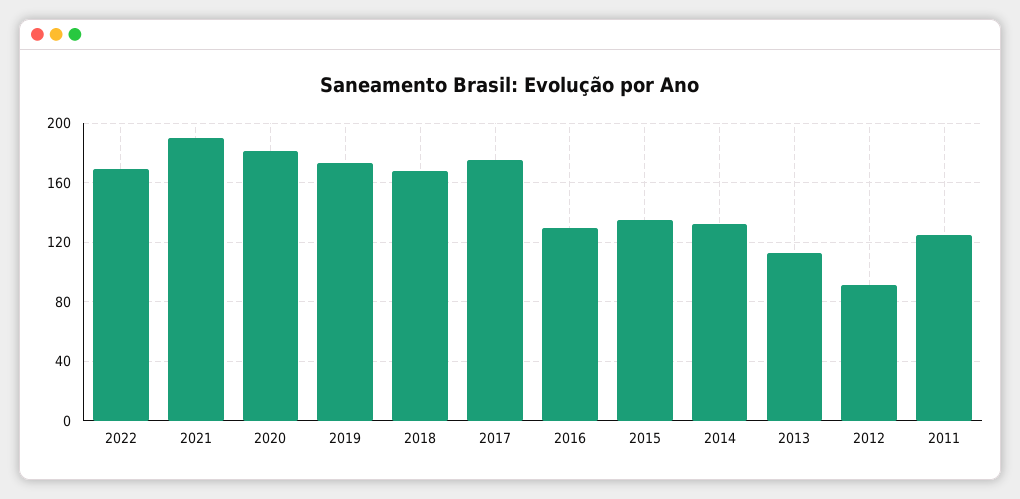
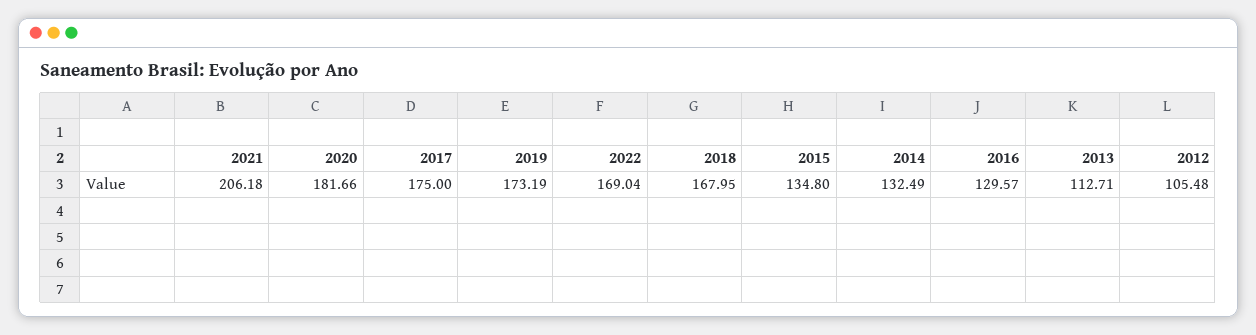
2021: 190 -> 206.18
2012: 90 -> 105.48
2011: 125 -> none

